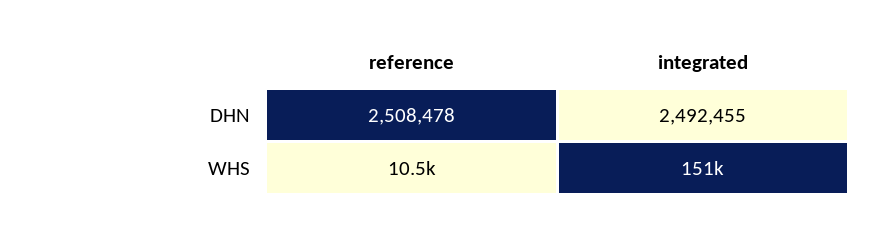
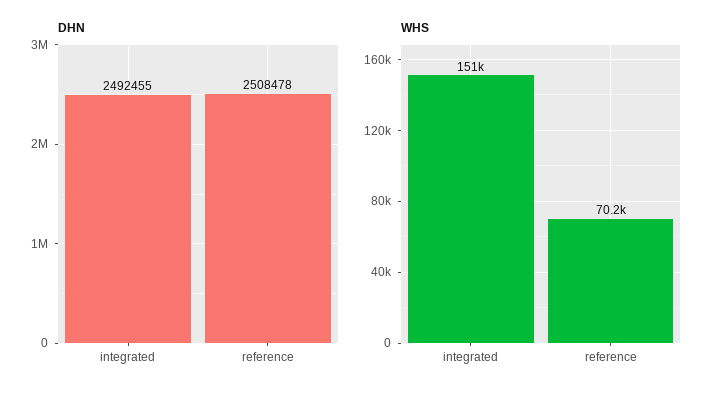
WHS, reference: 10500 -> 70200

